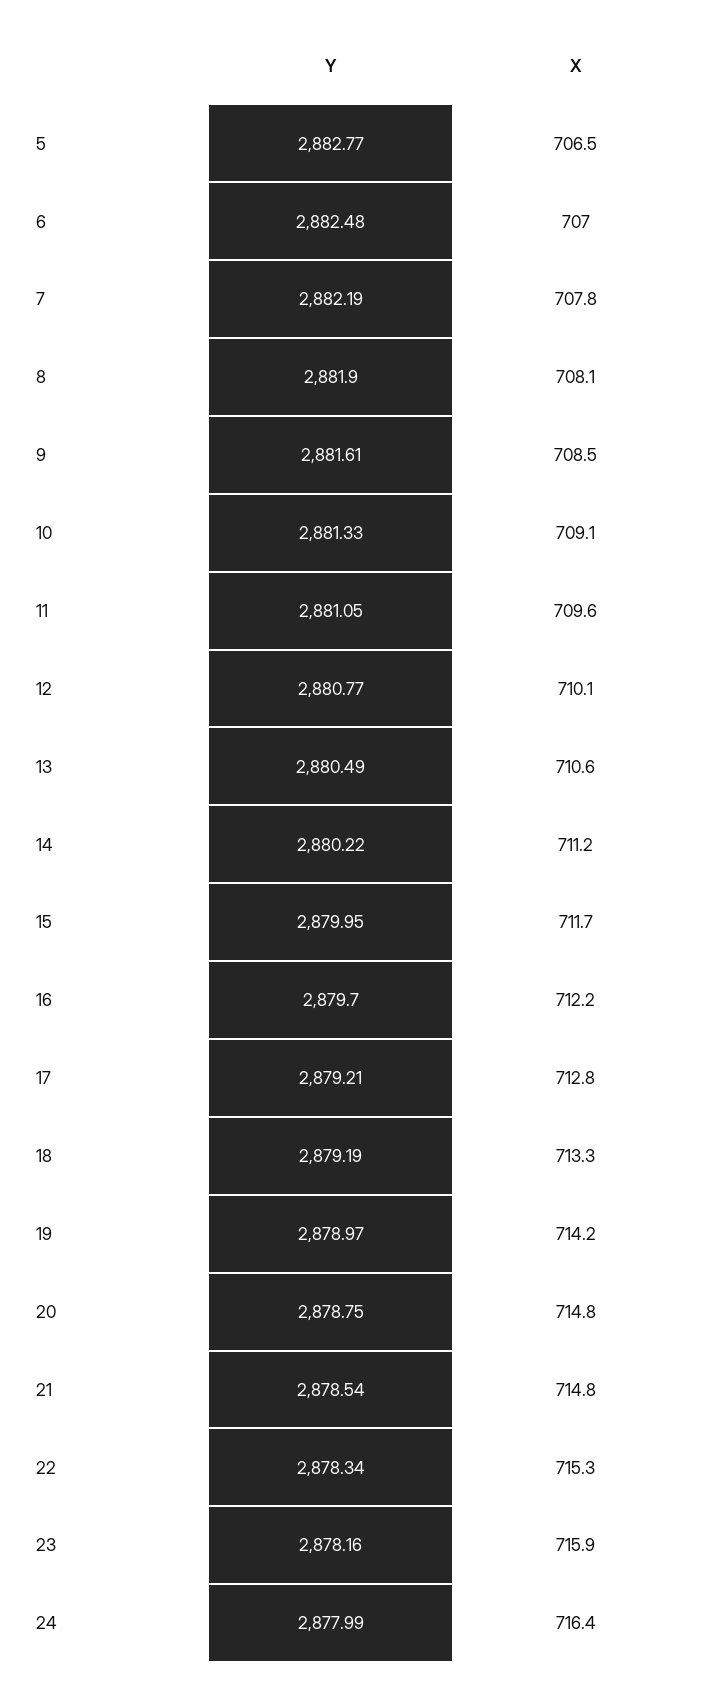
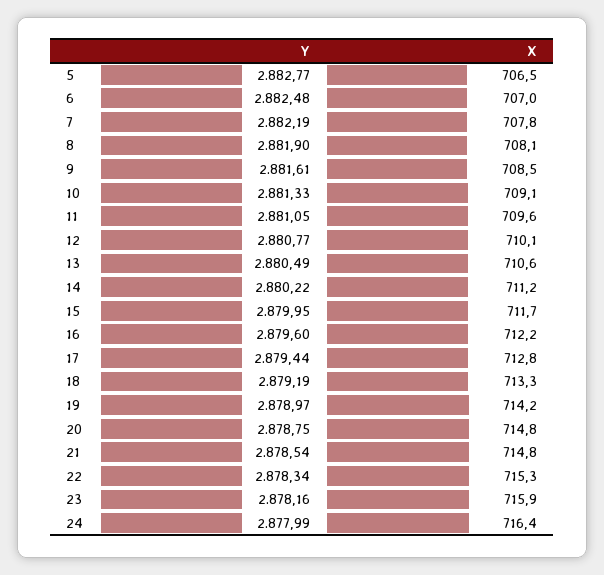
Y, 16: 2879.7 -> 2879.6
Y, 17: 2879.21 -> 2879.44

